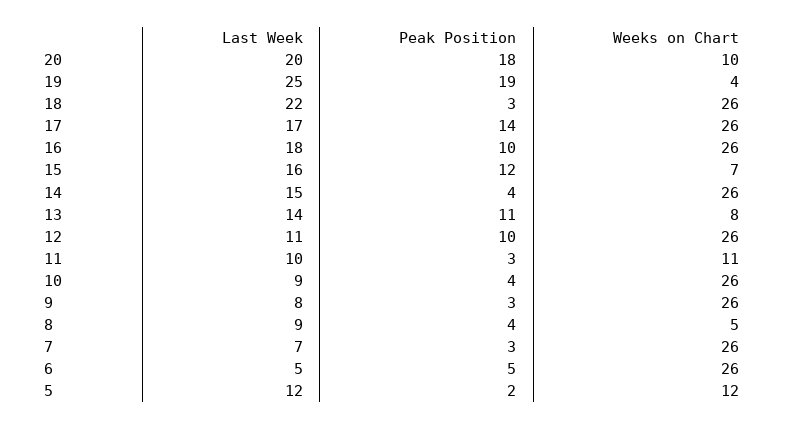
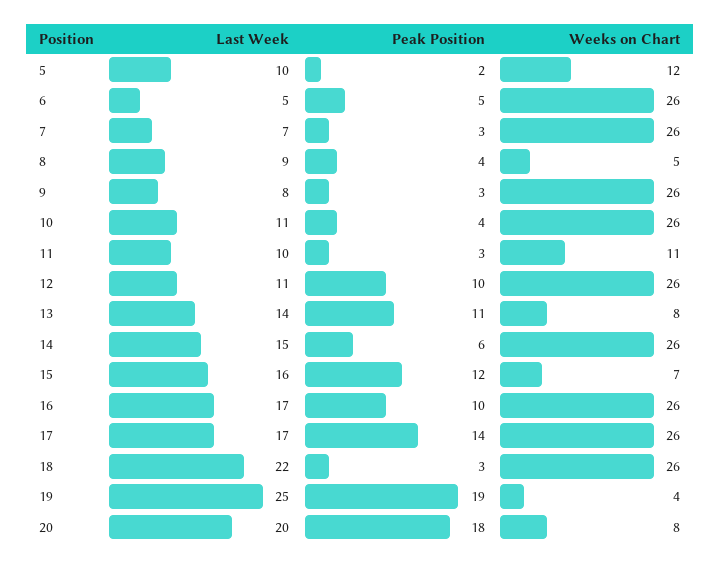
Weeks on Chart, 20: 10 -> 8
Last Week, 16: 18 -> 17
Peak Position, 14: 4 -> 6
Last Week, 10: 9 -> 11
Last Week, 5: 12 -> 10

